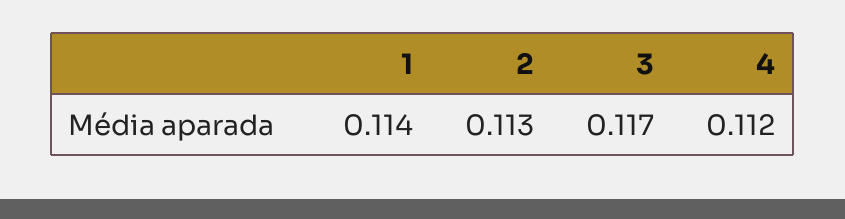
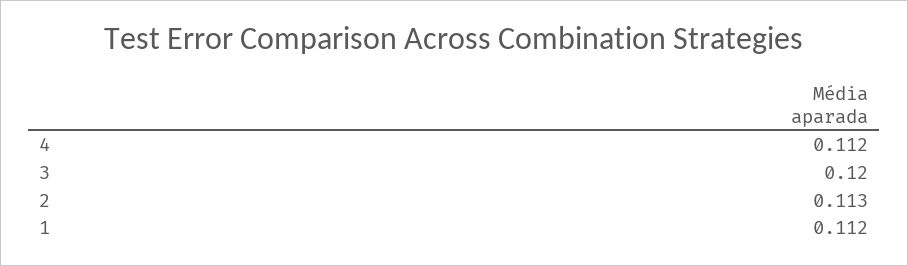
1: 0.114 -> 0.112
3: 0.117 -> 0.12

